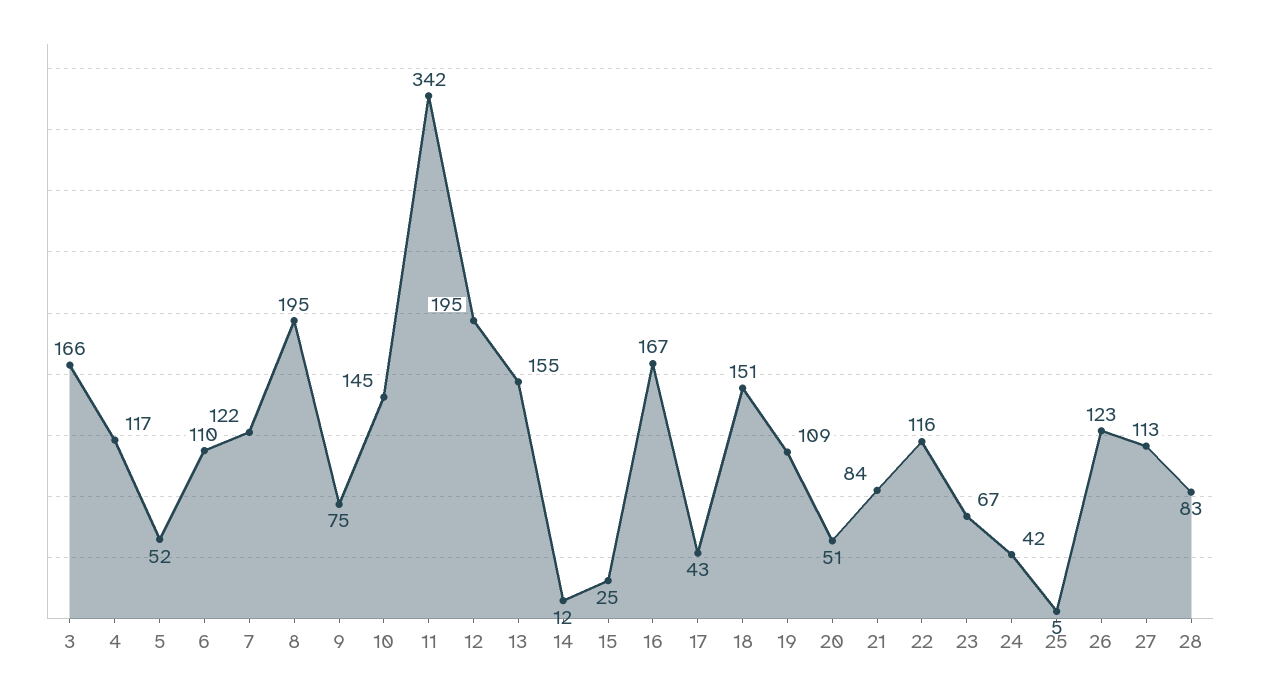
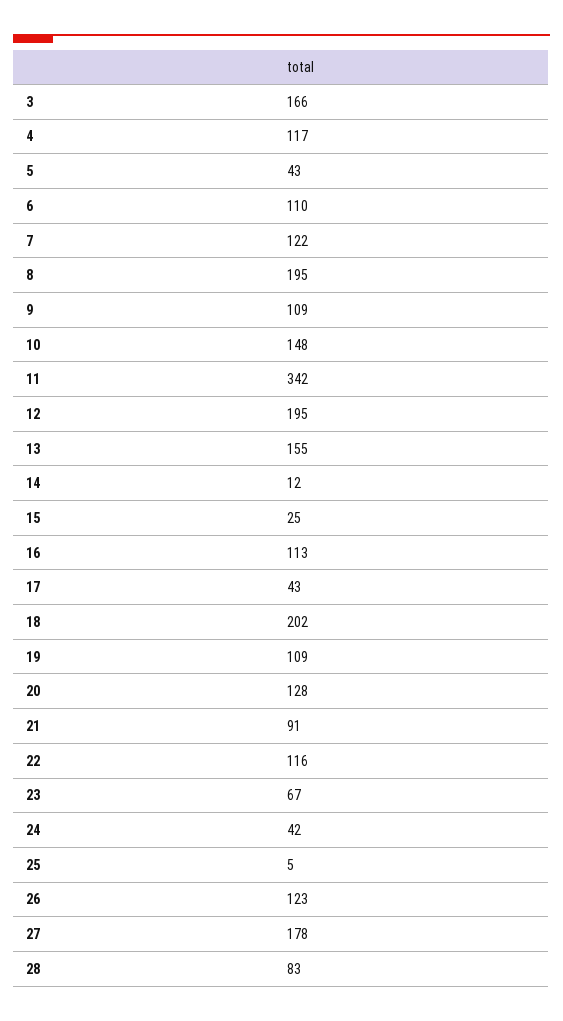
5: 52 -> 43
9: 75 -> 109
10: 145 -> 148
16: 167 -> 113
18: 151 -> 202
20: 51 -> 128
21: 84 -> 91
27: 113 -> 178

